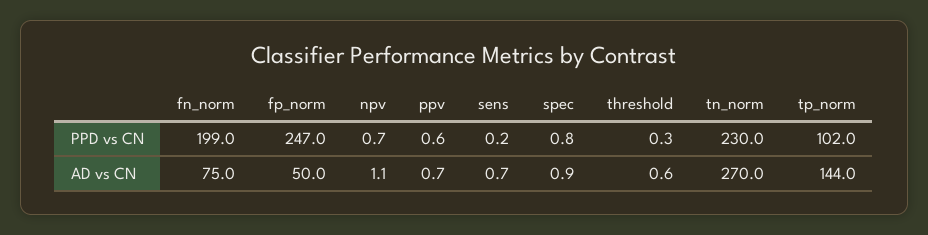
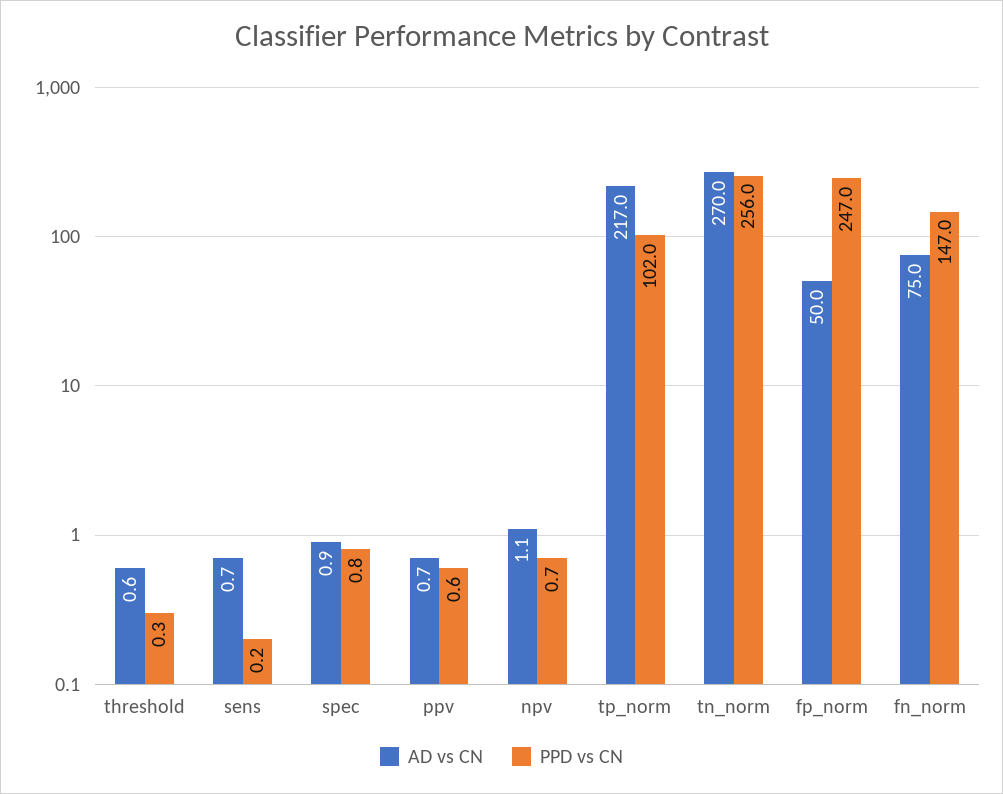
PPD vs CN, fn_norm: 199 -> 147
PPD vs CN, tn_norm: 230 -> 256
AD vs CN, tp_norm: 144 -> 217

